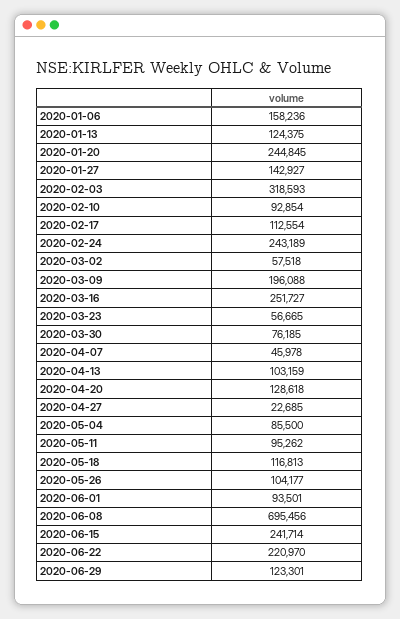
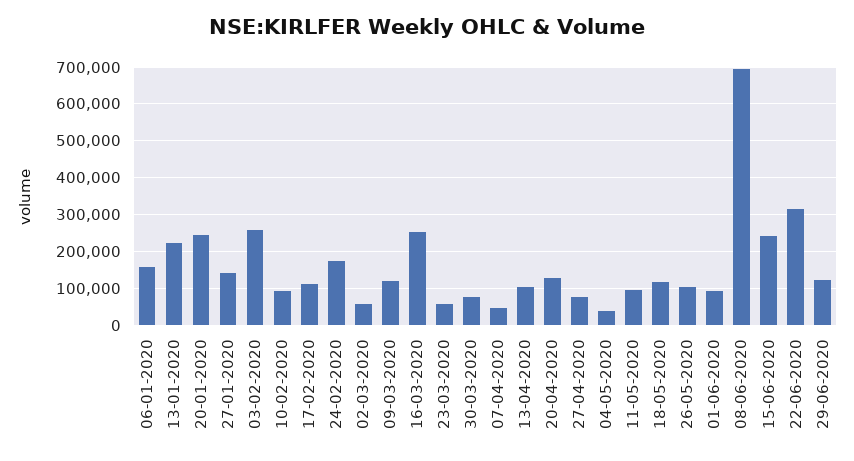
2020-01-13: 124375 -> 220000
2020-02-03: 318593 -> 260000
2020-02-24: 243189 -> 180000
2020-03-09: 196088 -> 120000
2020-04-27: 22685 -> 80000
2020-05-04: 85500 -> 40000
2020-06-22: 220970 -> 320000

